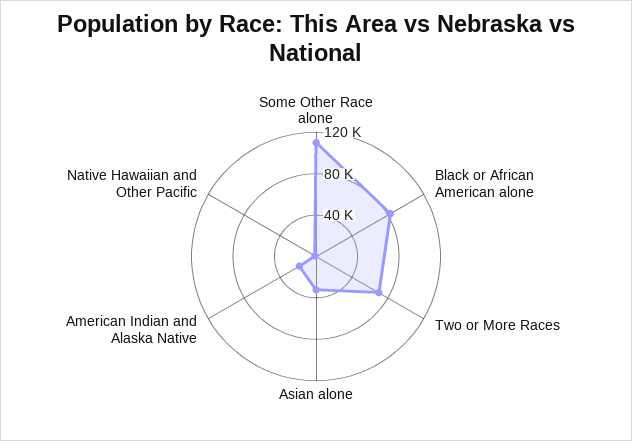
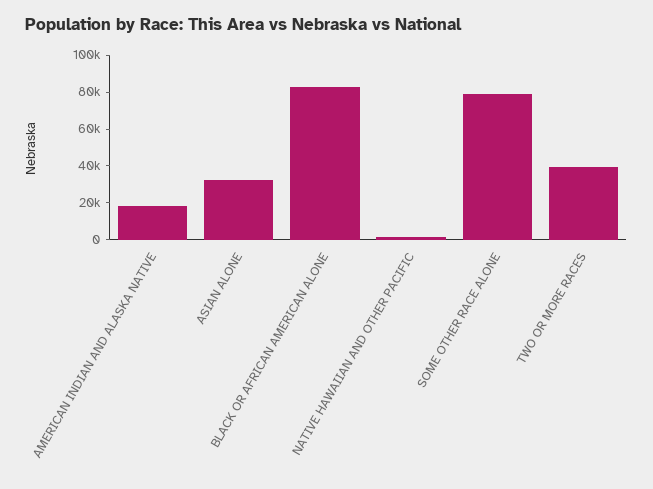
Some Other Race alone: 110000 -> 80000
Two or More Races: 70000 -> 40000

